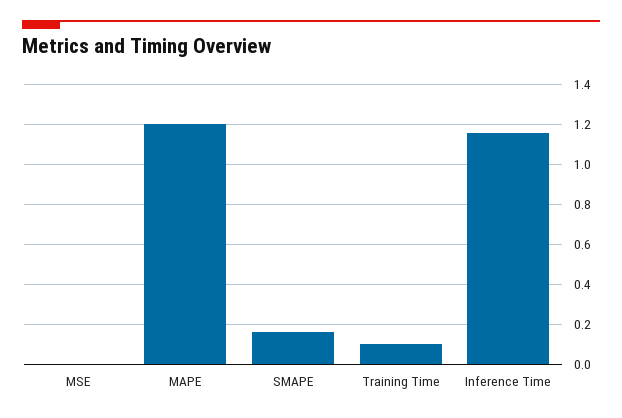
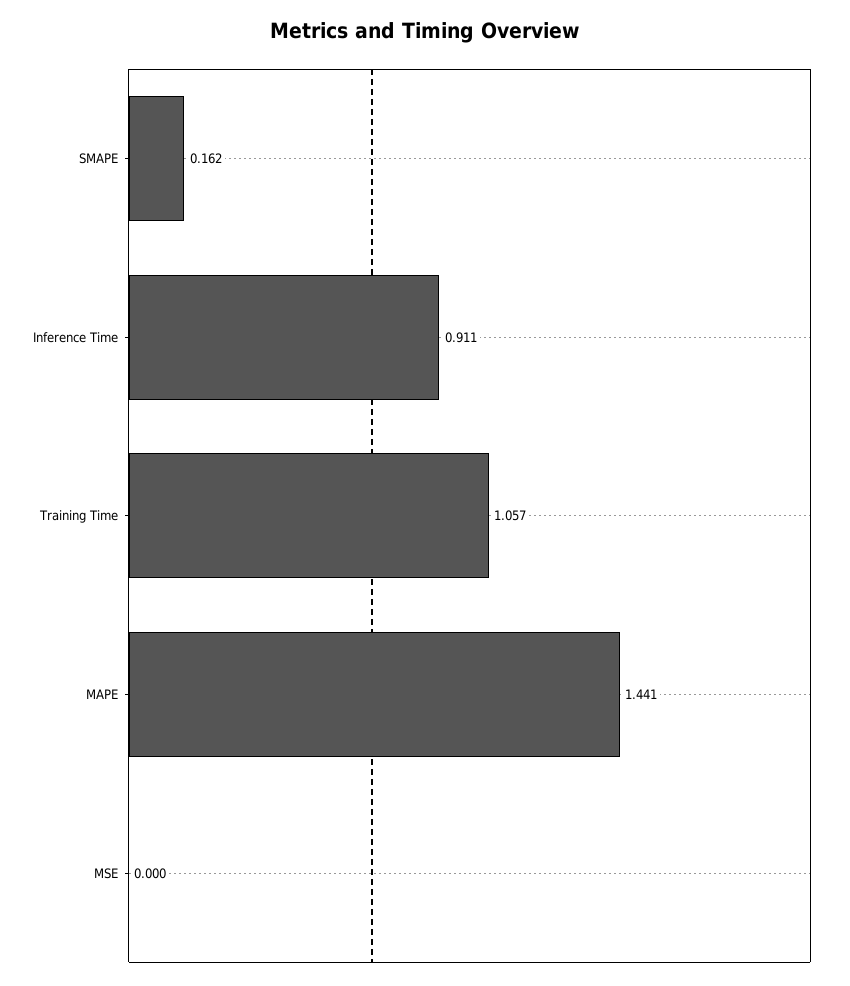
MAPE: 1.2 -> 1.441
Training Time: 0.1 -> 1.057
Inference Time: 1.15 -> 0.911

